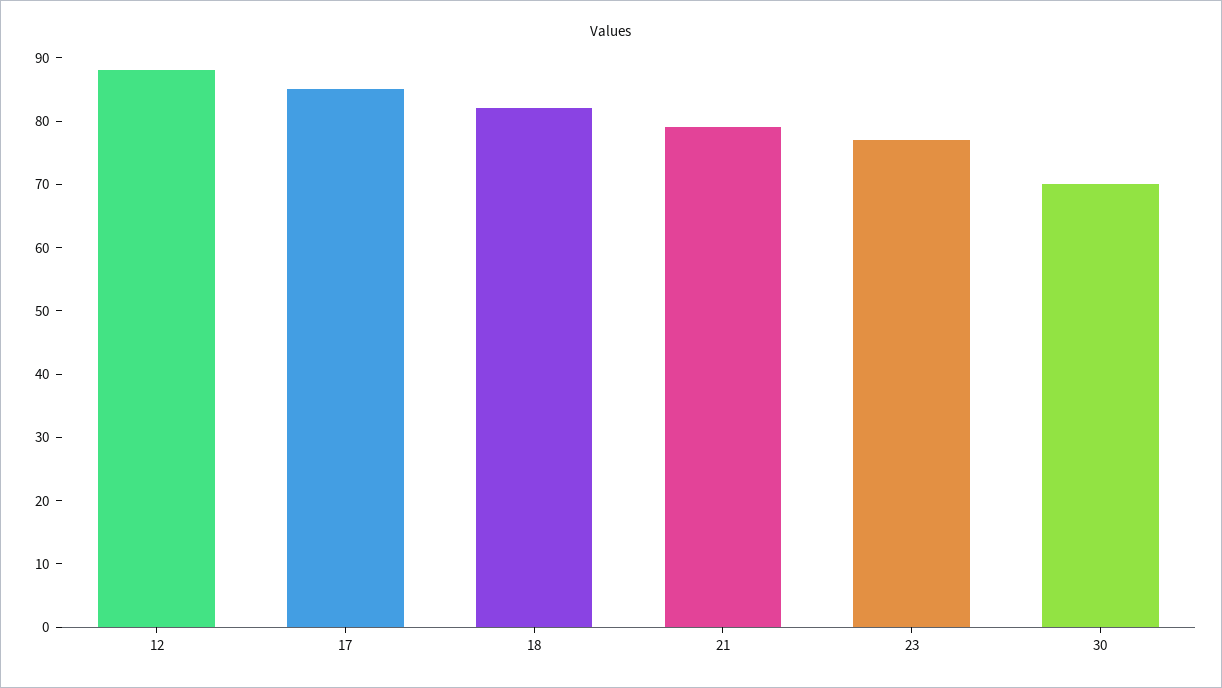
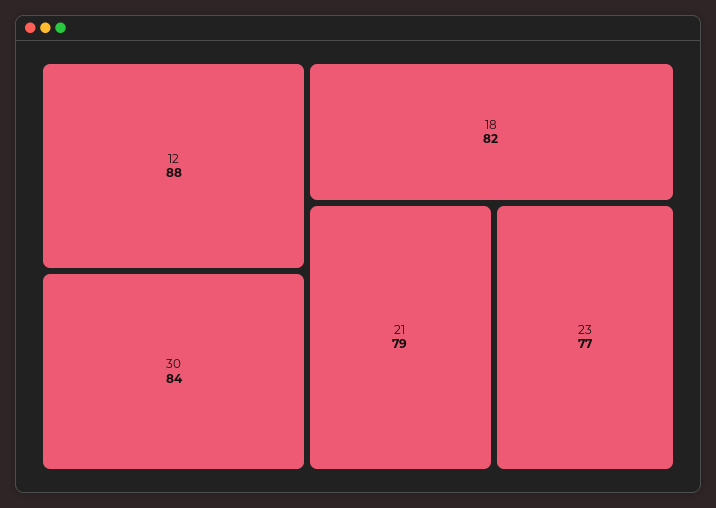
17: 85 -> none
30: 70 -> 84

